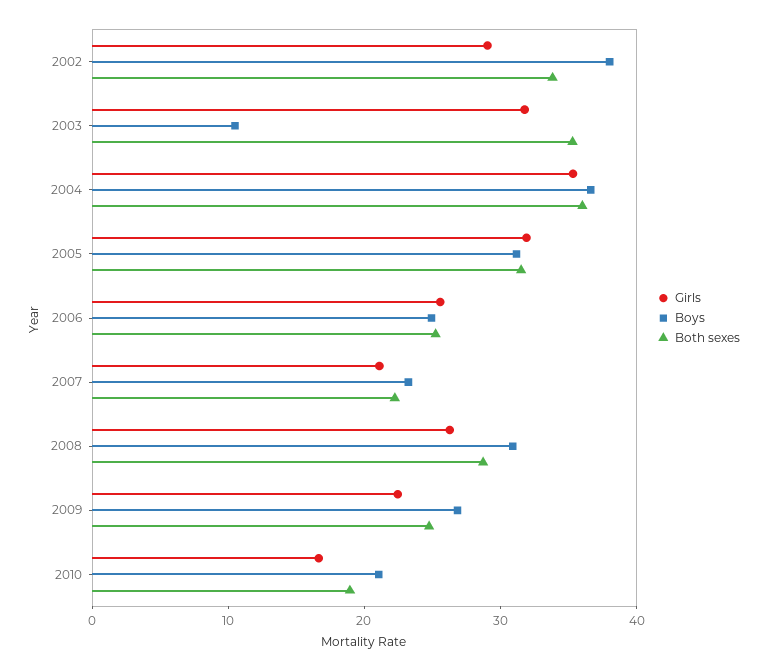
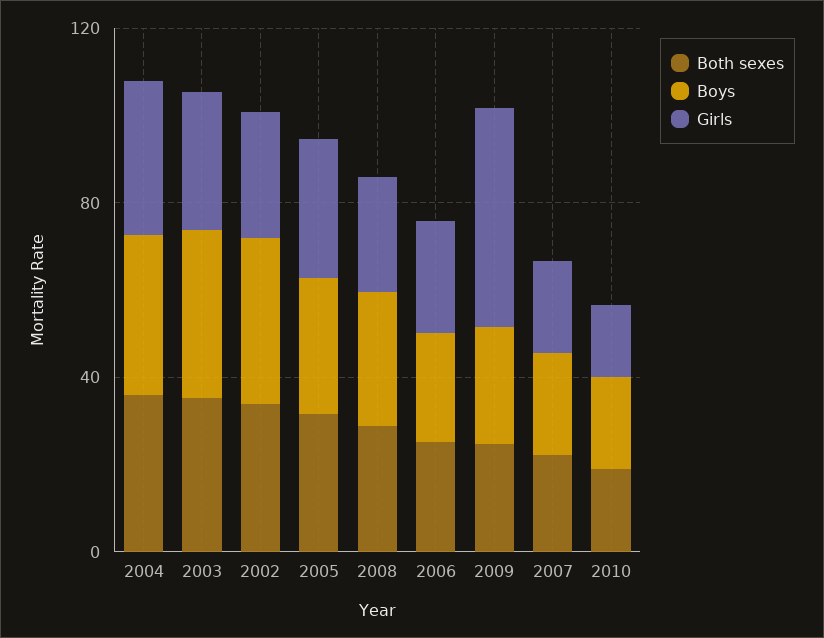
Boys, 2003: 10 -> 40
Girls, 2009: 22 -> 50

